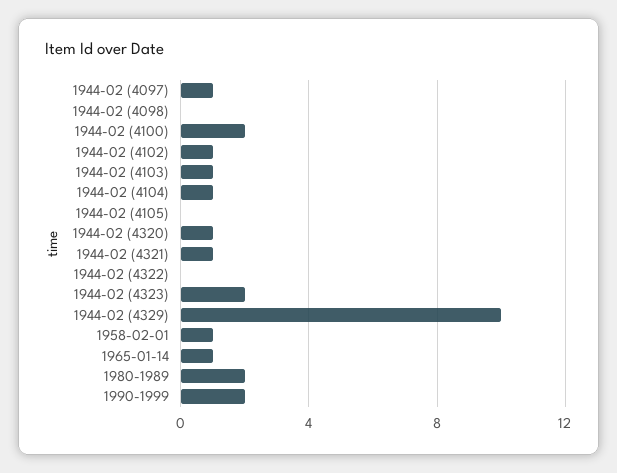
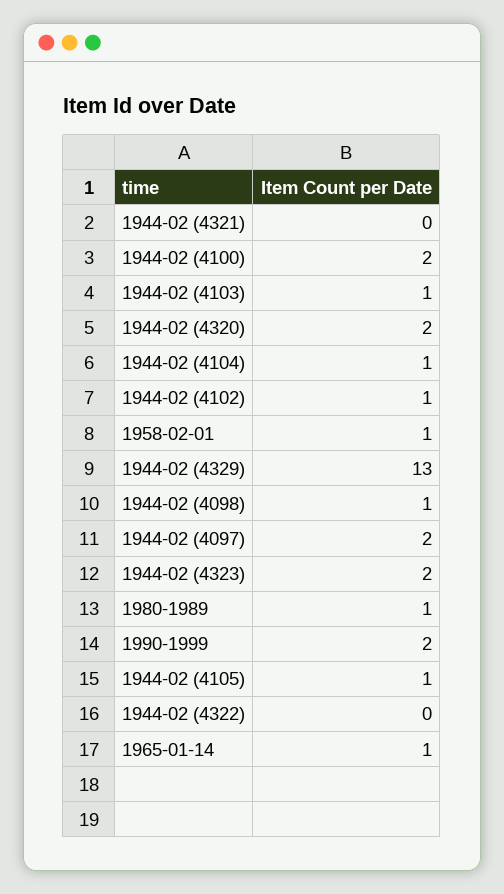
1944-02 (4097): 1 -> 2
1944-02 (4098): 0 -> 1
1944-02 (4105): 0 -> 1
1944-02 (4320): 1 -> 2
1944-02 (4321): 1 -> 0
1944-02 (4329): 10 -> 13
1980-1989: 2 -> 1

